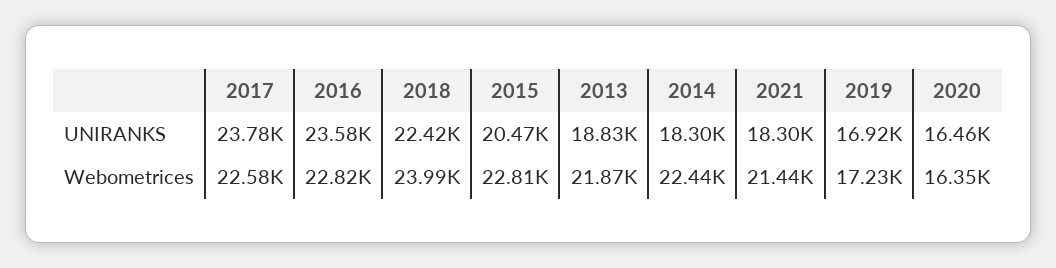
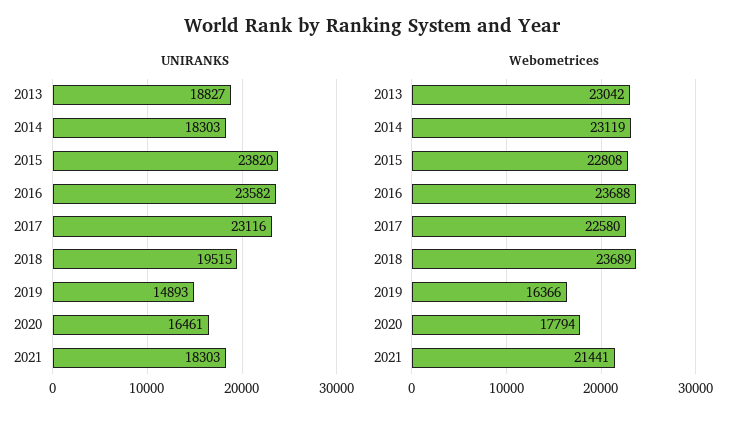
UNIRANKS, 2017: 23780 -> 23116
UNIRANKS, 2018: 22420 -> 19515
UNIRANKS, 2015: 20470 -> 23820
UNIRANKS, 2019: 16920 -> 14893
Webometrices, 2016: 22820 -> 23688
Webometrices, 2018: 23990 -> 23689
Webometrices, 2013: 21870 -> 23042
Webometrices, 2014: 22440 -> 23119
Webometrices, 2019: 17230 -> 16366
Webometrices, 2020: 16350 -> 17794

